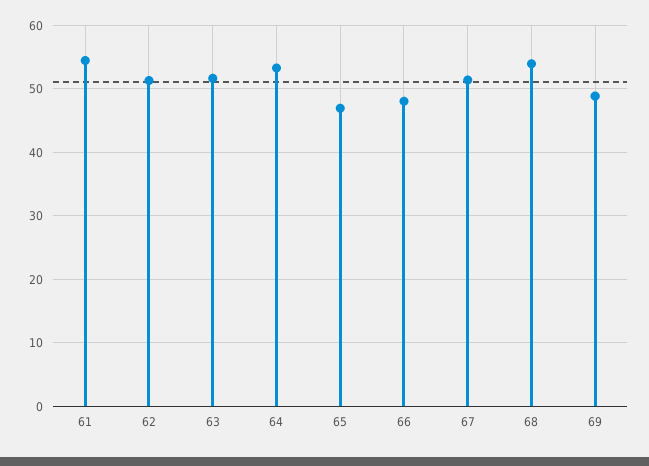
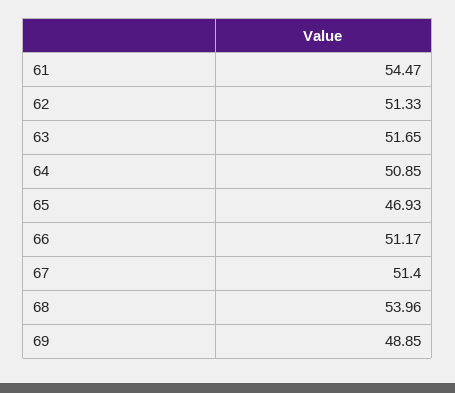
64: 53 -> 50.85
66: 48 -> 51.17

